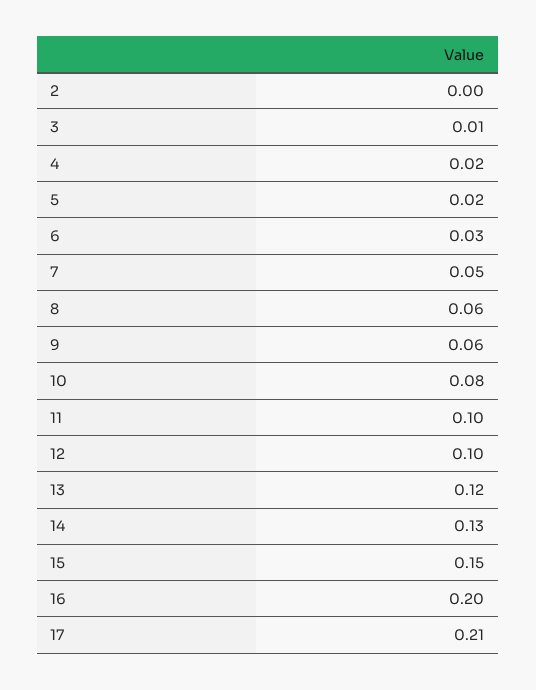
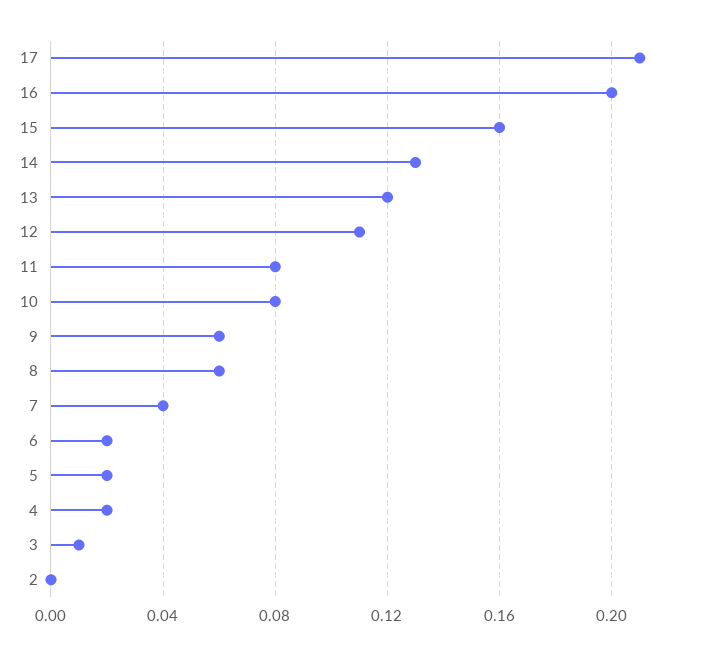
6: 0.03 -> 0.02
7: 0.05 -> 0.04
11: 0.1 -> 0.08
12: 0.1 -> 0.11
15: 0.15 -> 0.16

